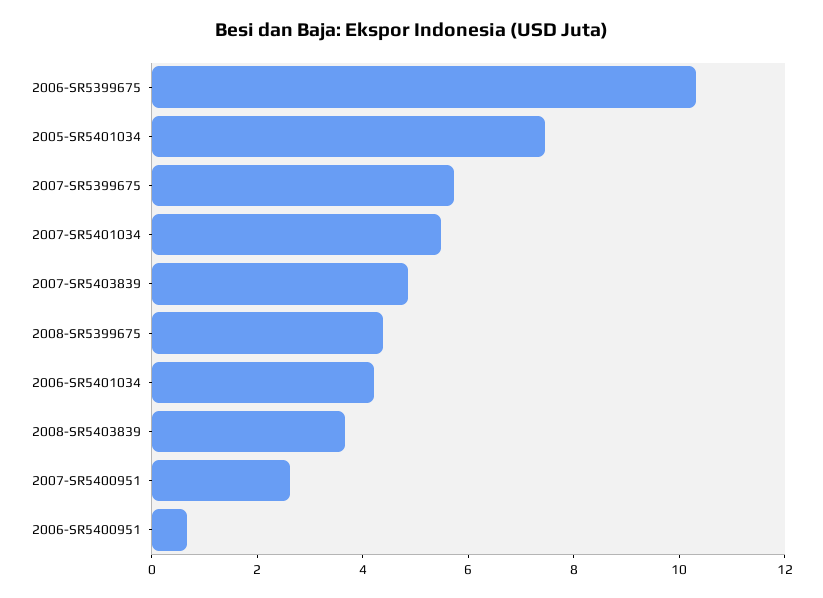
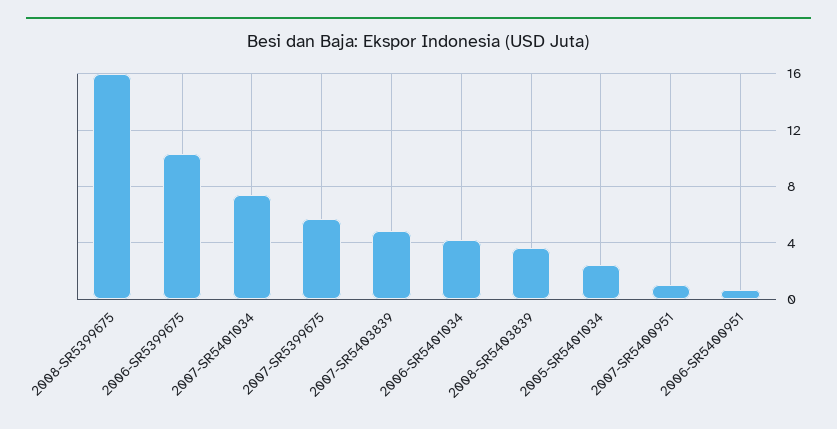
2005-SR5401034: 7.5 -> 2.5
2007-SR5401034: 5.5 -> 7.5
2008-SR5399675: 4.5 -> 16
2007-SR5400951: 2.5 -> 1

